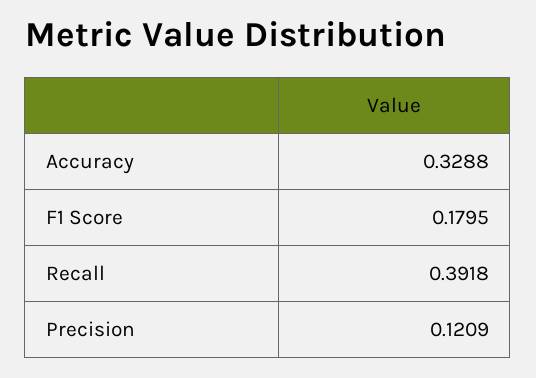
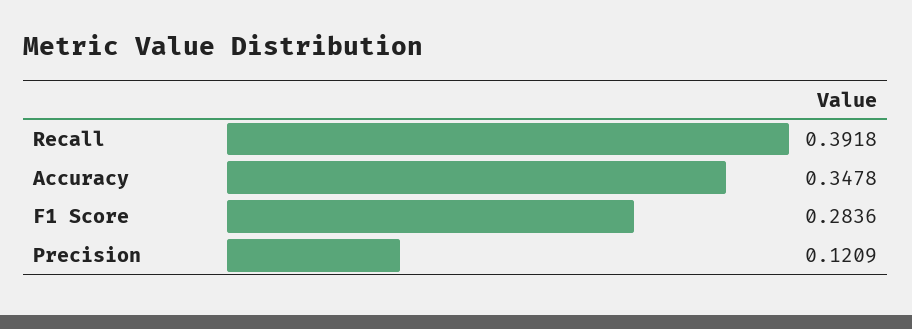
Accuracy: 0.3288 -> 0.3478
F1 Score: 0.1795 -> 0.2836

